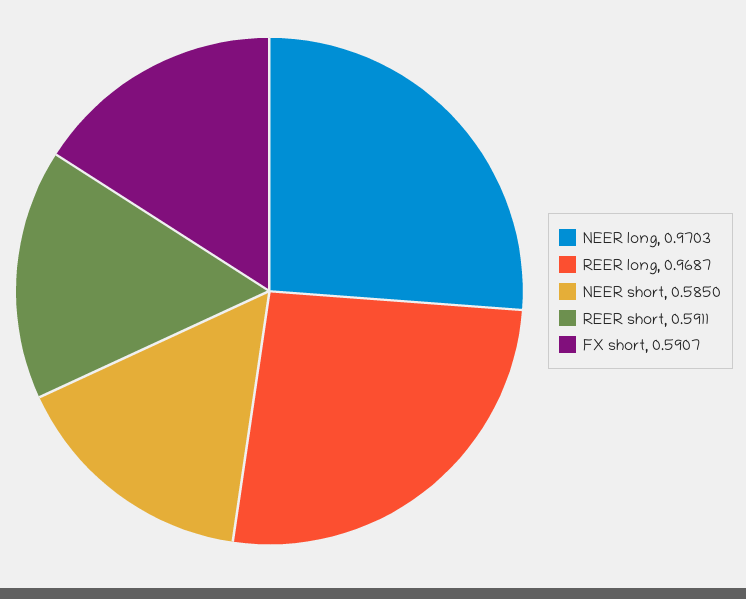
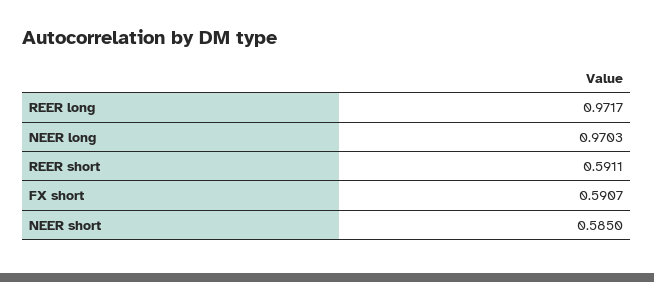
REER long: 0.9687 -> 0.9717

